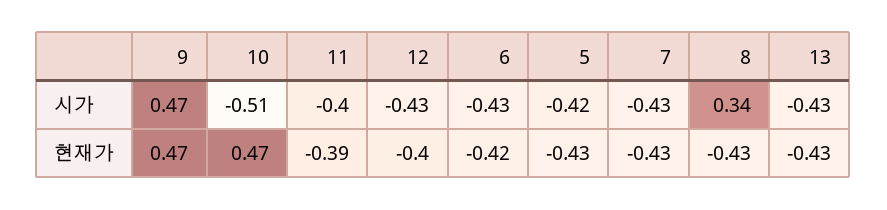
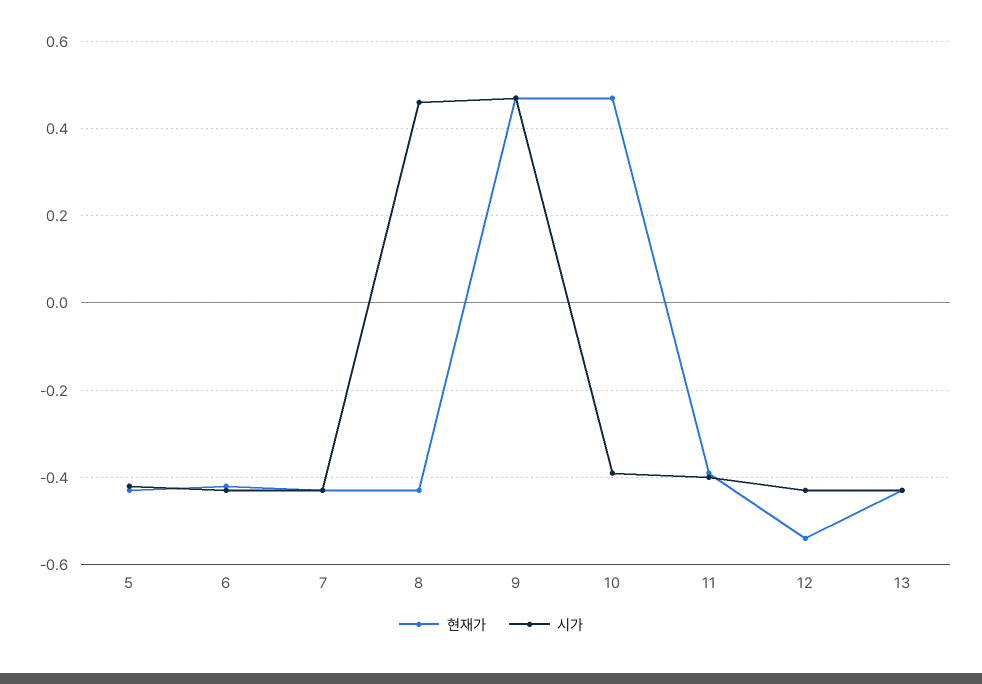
시가, 10: -0.51 -> -0.4
시가, 8: 0.34 -> 0.45
현재가, 12: -0.4 -> -0.55

